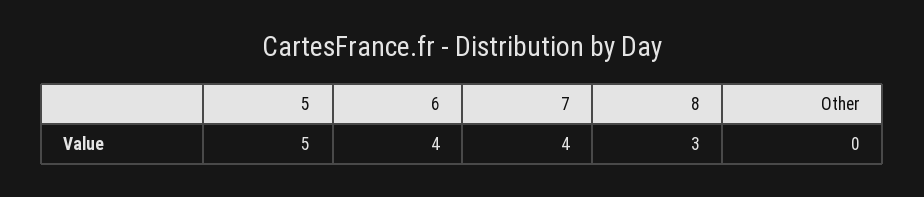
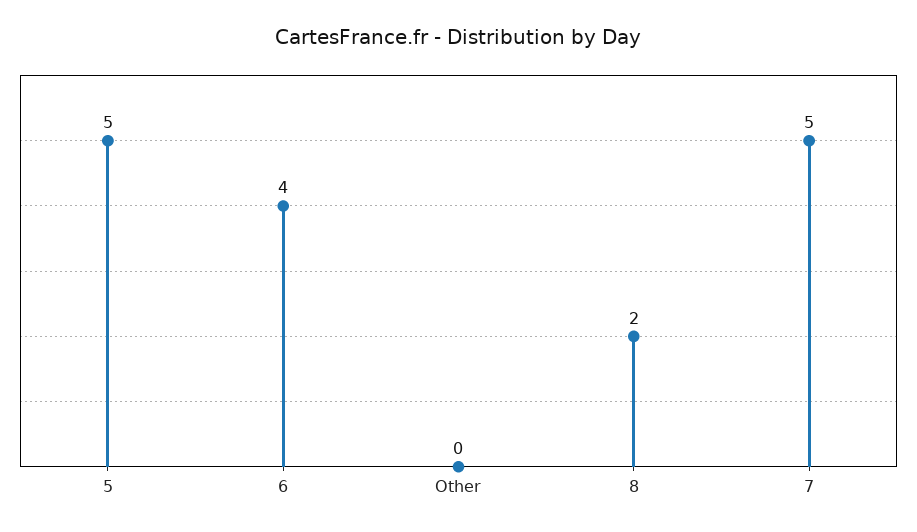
7: 4 -> 5
8: 3 -> 2

